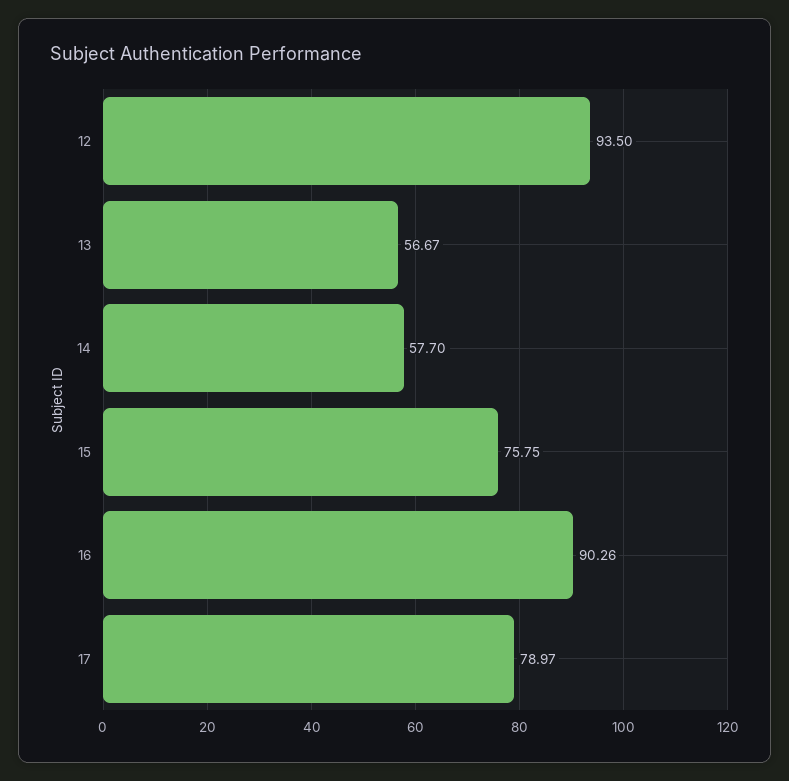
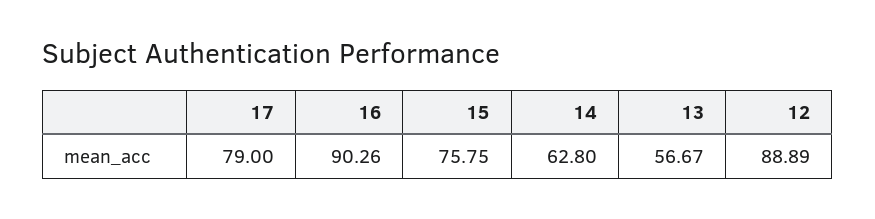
12: 93.5 -> 88.89
14: 57.7 -> 62.8
17: 78.97 -> 79

